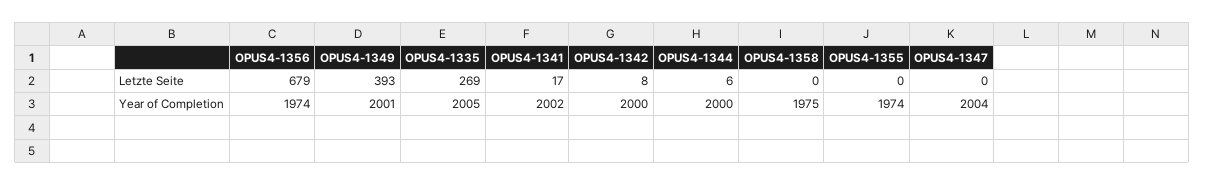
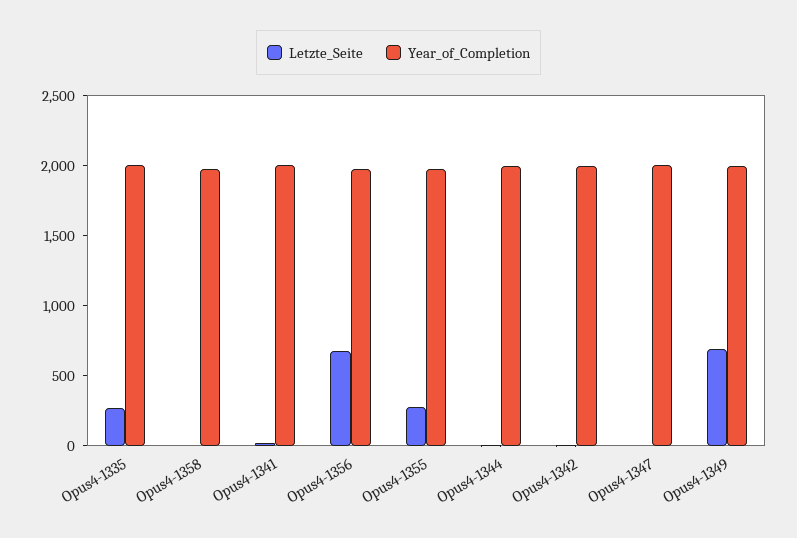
Letzte Seite, OPUS4-1349: 393 -> 700
Letzte Seite, OPUS4-1355: 0 -> 300

